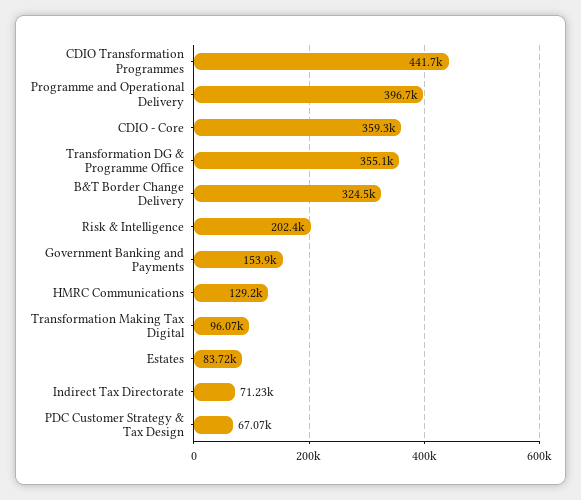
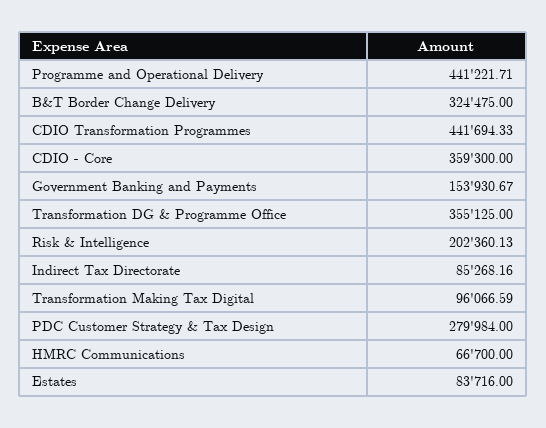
Programme and Operational Delivery: 396700 -> 441221.71
HMRC Communications: 129200 -> 66700
Indirect Tax Directorate: 71230 -> 85268.16
PDC Customer Strategy & Tax Design: 67070 -> 279984

